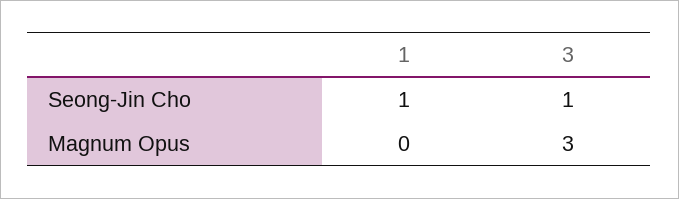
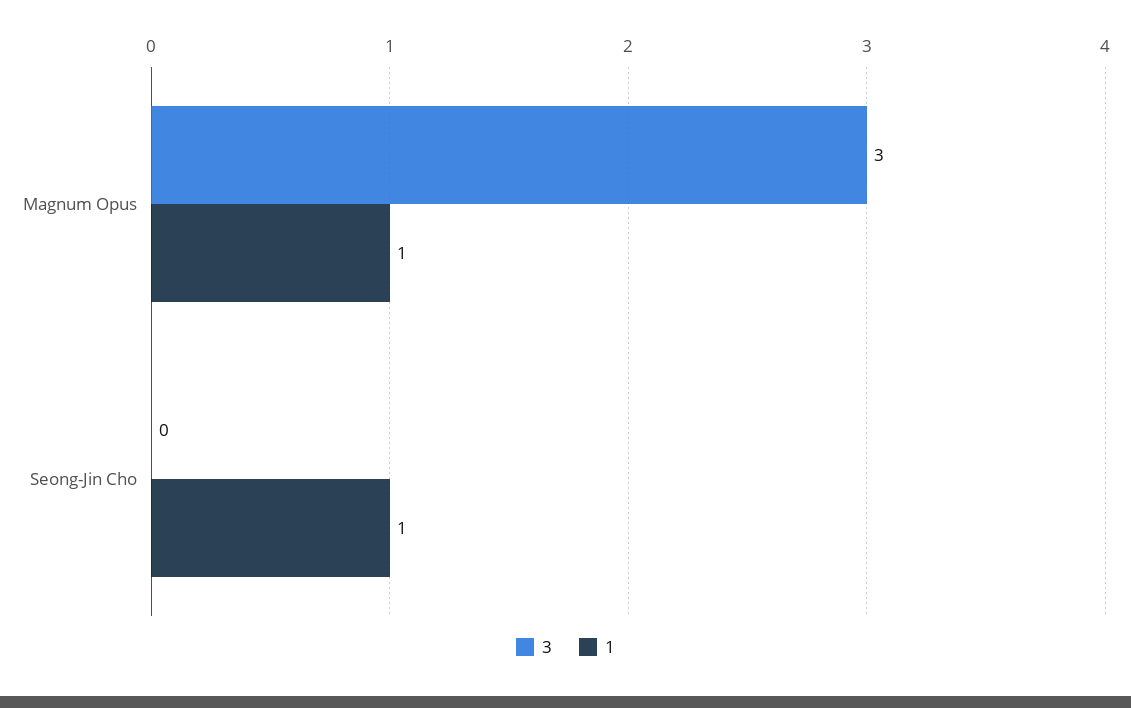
3, Seong-Jin Cho: 1 -> 0
1, Magnum Opus: 0 -> 1

